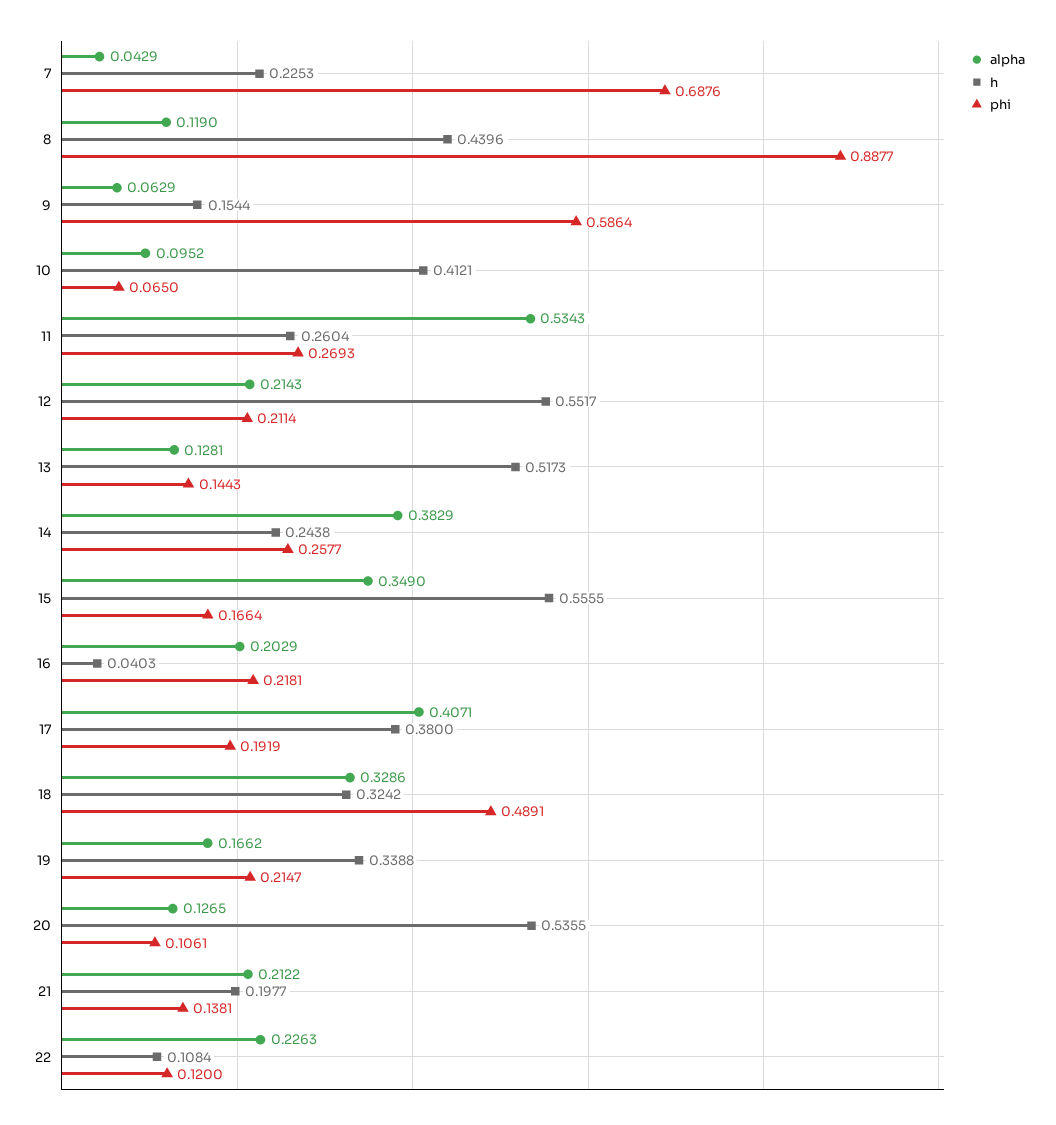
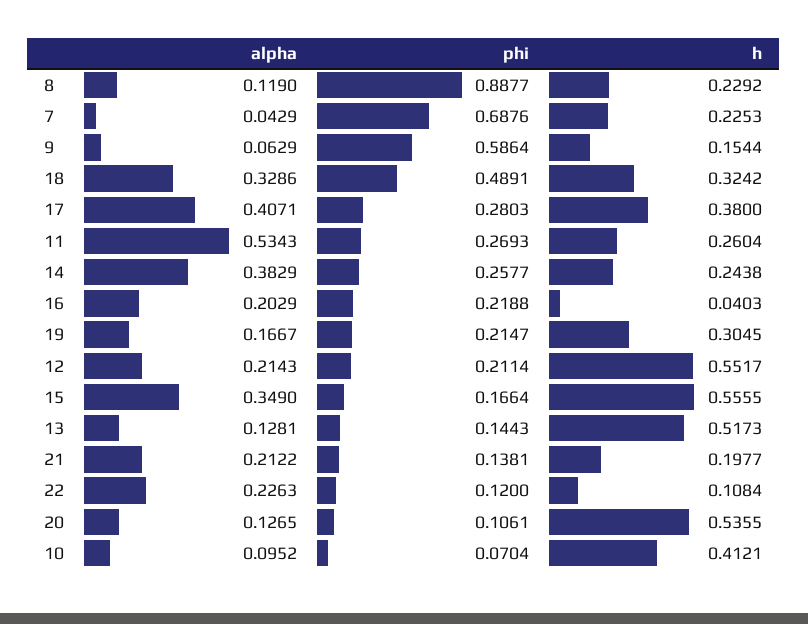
h, 8: 0.4396 -> 0.2292
phi, 10: 0.065 -> 0.0704
phi, 16: 0.2181 -> 0.2188
phi, 17: 0.1919 -> 0.2803
alpha, 19: 0.1662 -> 0.1667
h, 19: 0.3388 -> 0.3045

